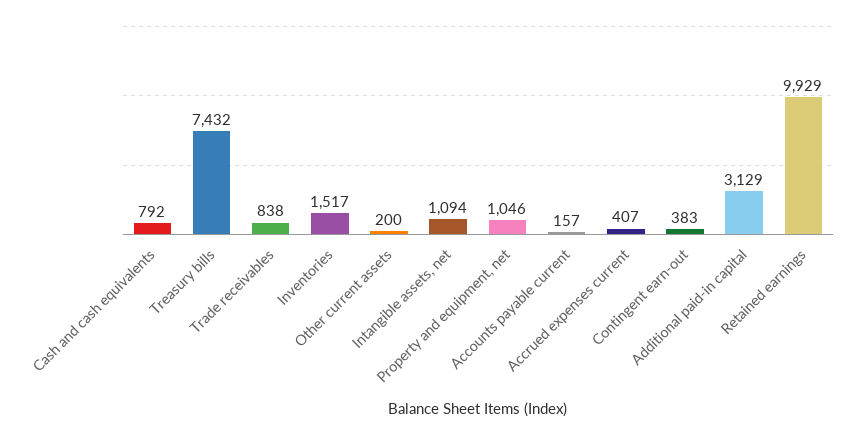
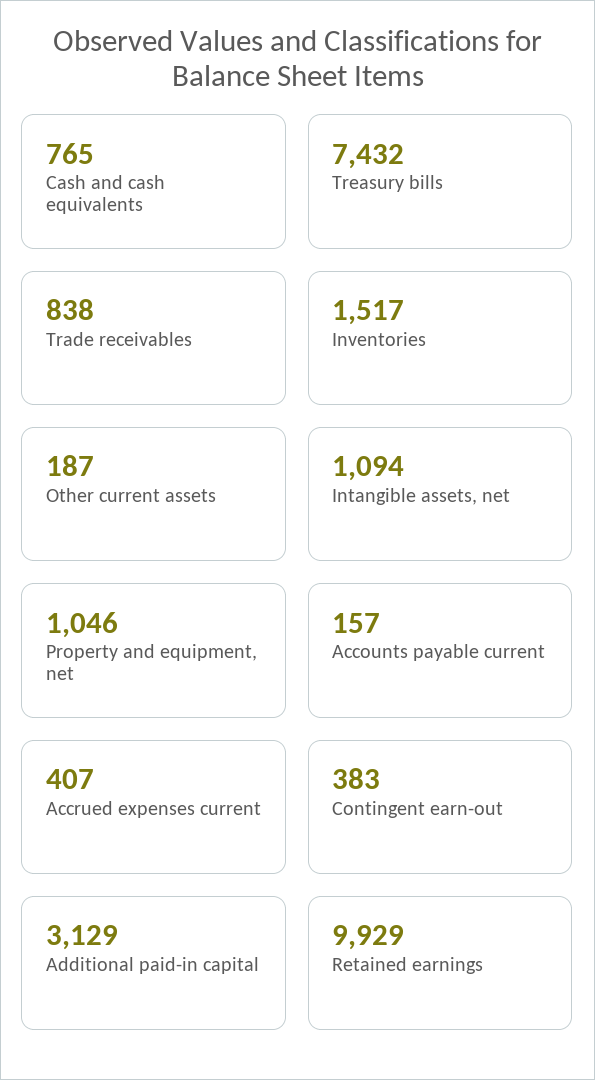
Cash and cash equivalents: 792 -> 765
Other current assets: 200 -> 187

